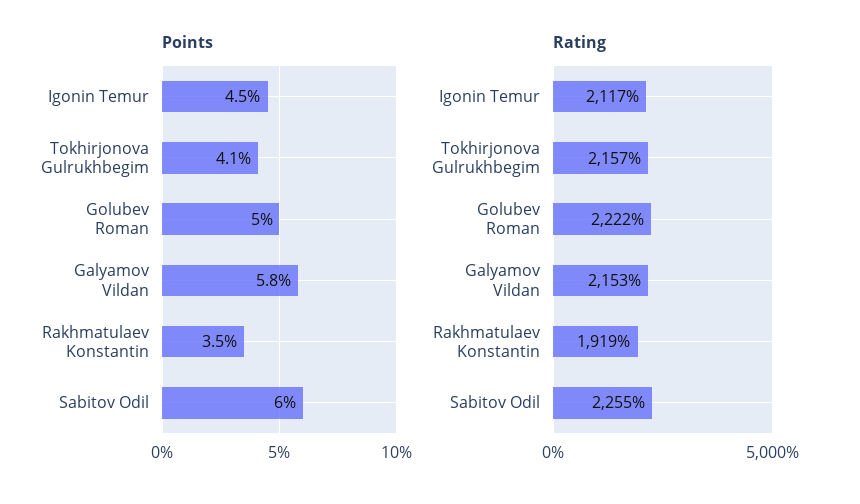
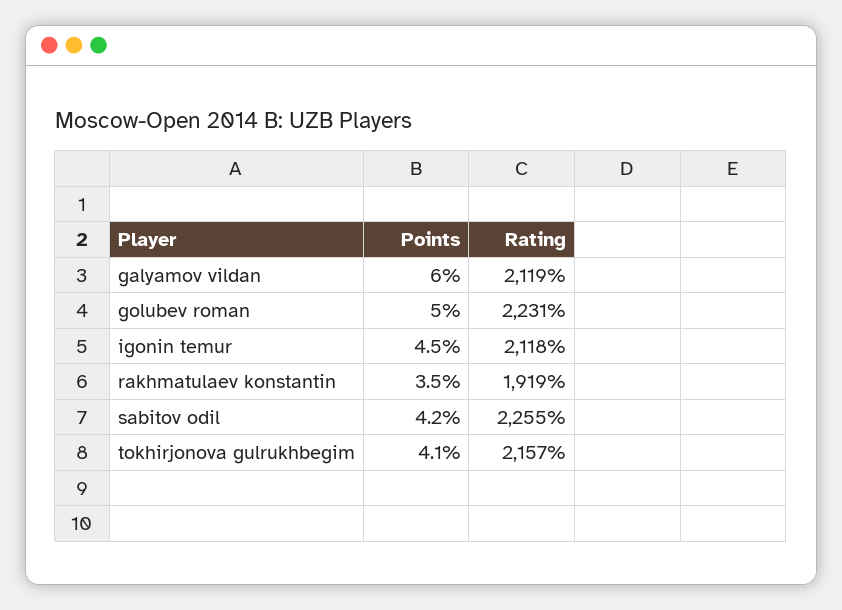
Points, Galyamov Vildan: 5.8 -> 6
Points, Sabitov Odil: 6 -> 4.2
Rating, Igonin Temur: 2117 -> 2118
Rating, Golubev Roman: 2222 -> 2231
Rating, Galyamov Vildan: 2153 -> 2119

